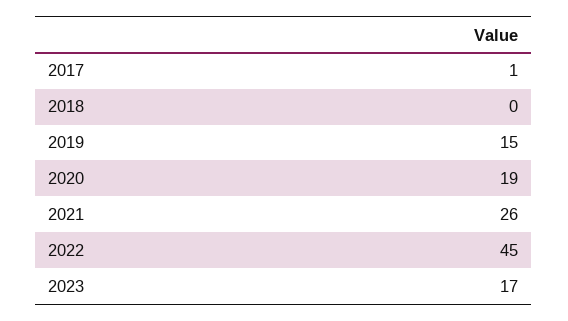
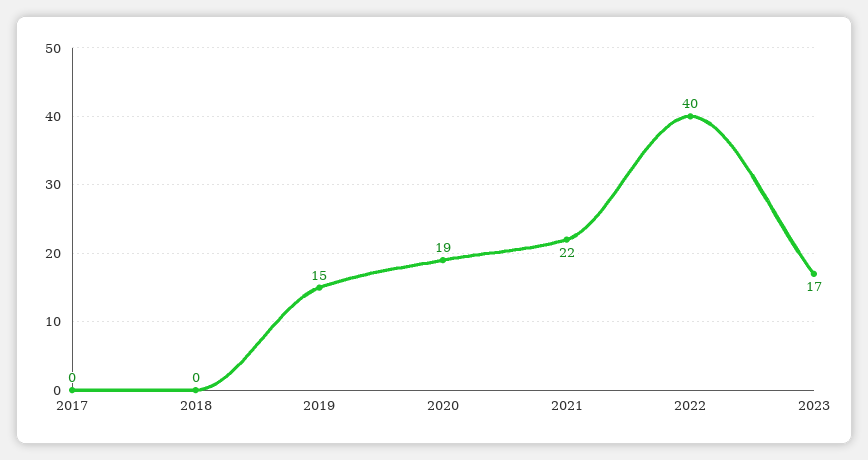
2017: 1 -> 0
2021: 26 -> 22
2022: 45 -> 40

